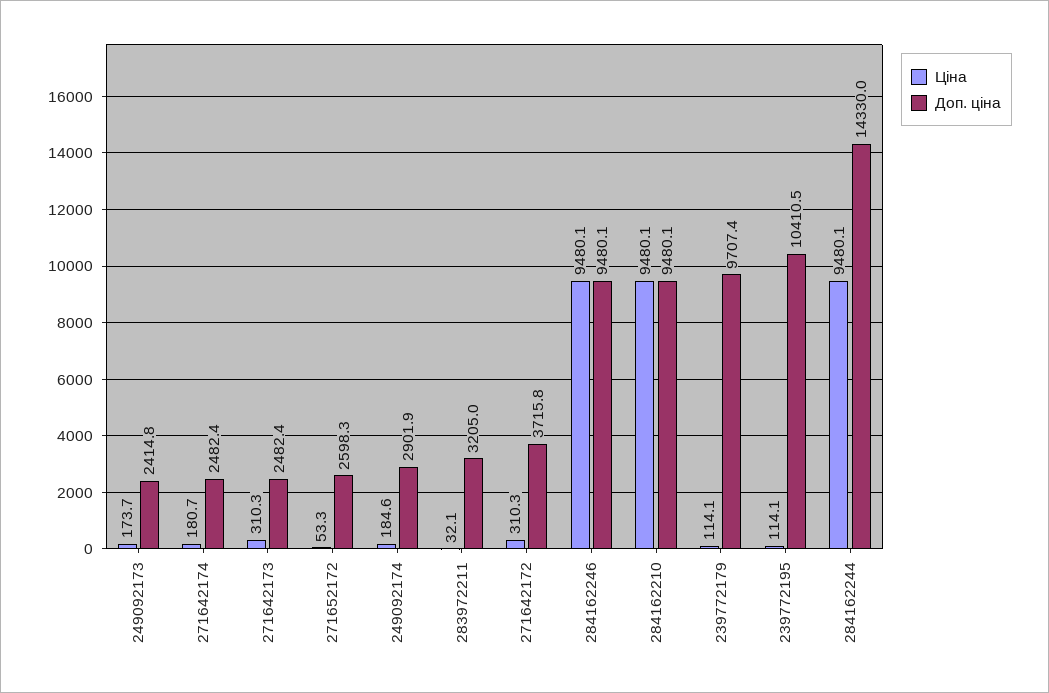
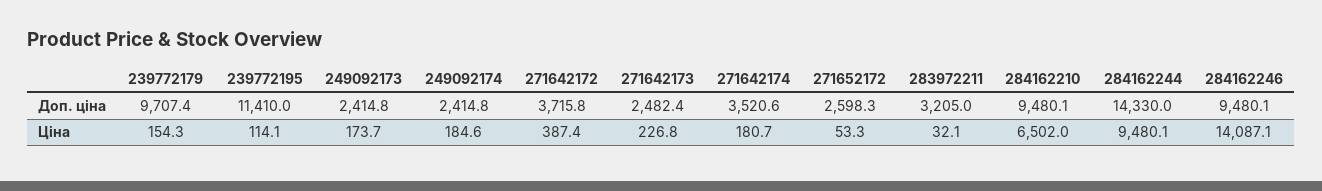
Доп. ціна, 271642174: 2482.4 -> 3520.6
Ціна, 271642173: 310.3 -> 226.8
Доп. ціна, 249092174: 2901.9 -> 2414.8
Ціна, 271642172: 310.3 -> 387.4
Ціна, 284162246: 9480.1 -> 14087.1
Ціна, 284162210: 9480.1 -> 6502
Ціна, 239772179: 114.1 -> 154.3
Доп. ціна, 239772195: 10410.5 -> 11410

